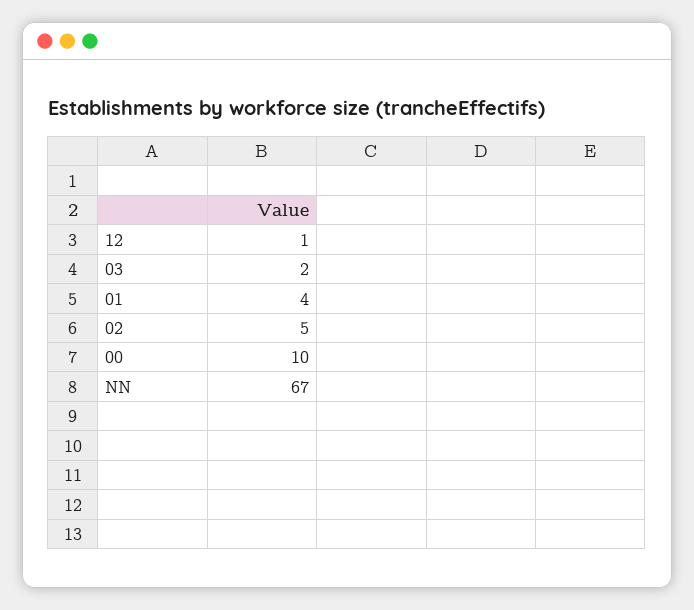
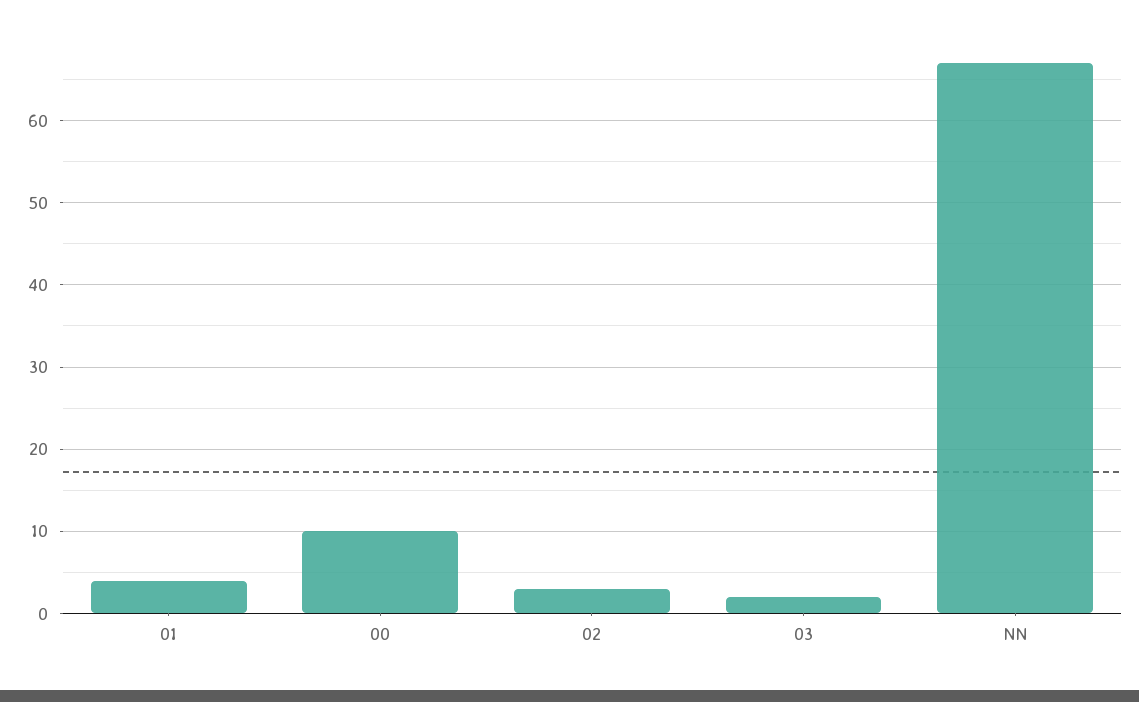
12: 1 -> none
02: 5 -> 3

